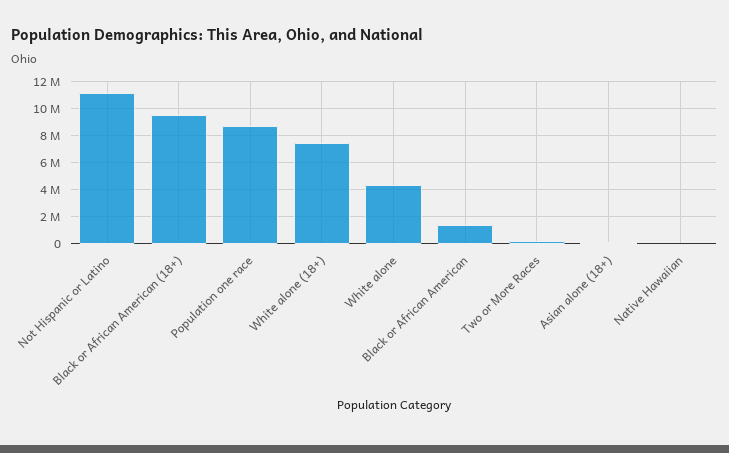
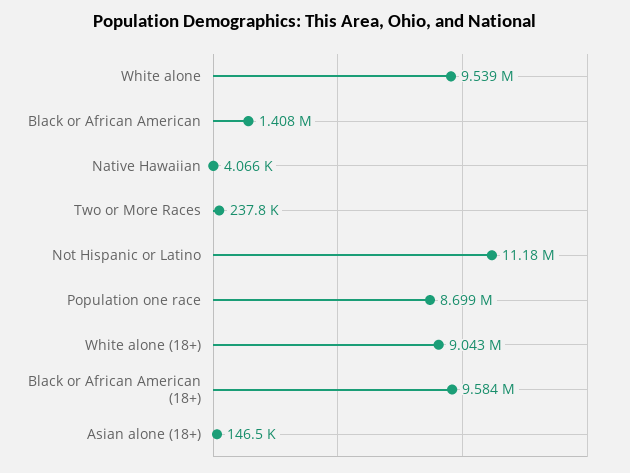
White alone (18+): 7500000 -> 9043000
White alone: 4500000 -> 9539000

